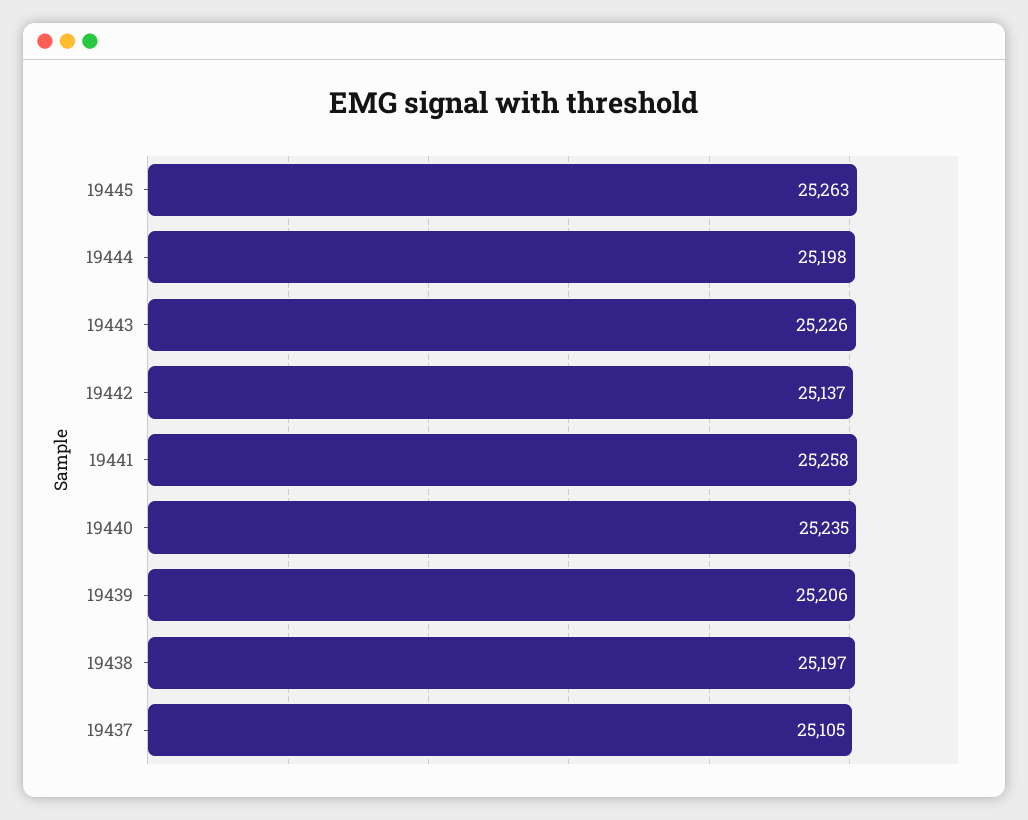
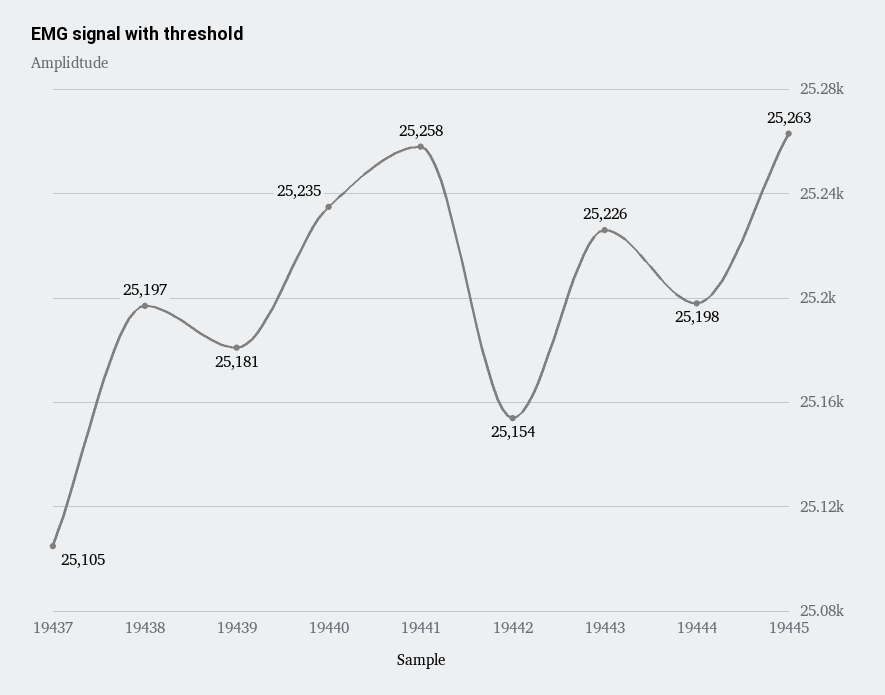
19442: 25137 -> 25154
19439: 25206 -> 25181

